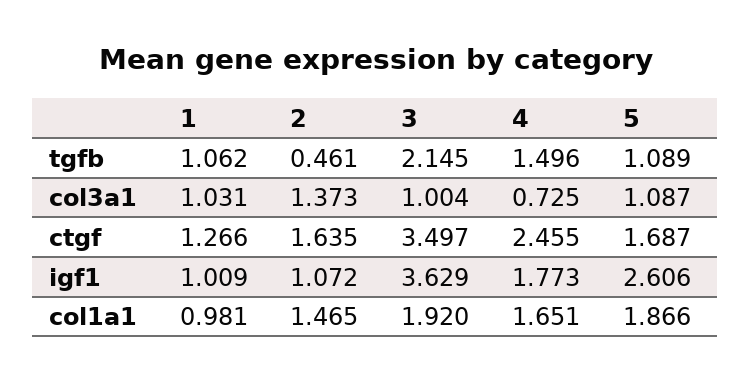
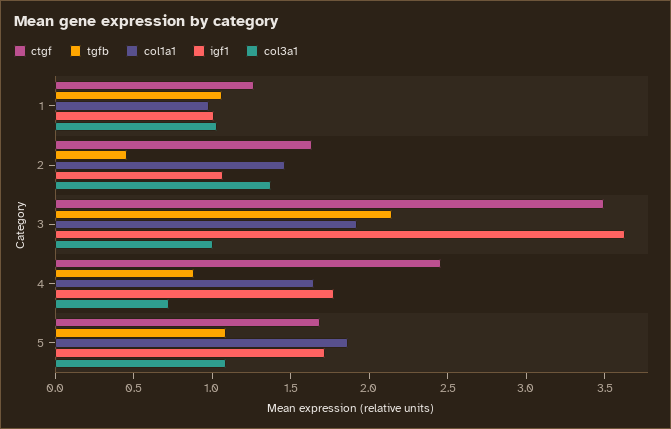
tgfb, 4: 1.496 -> 0.9
igf1, 5: 2.606 -> 1.7

